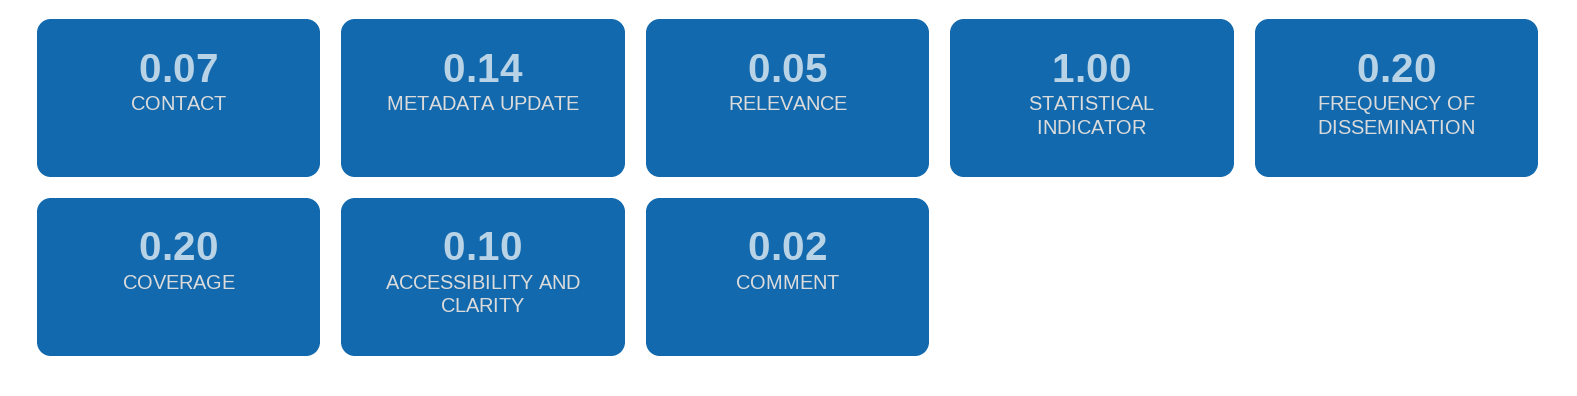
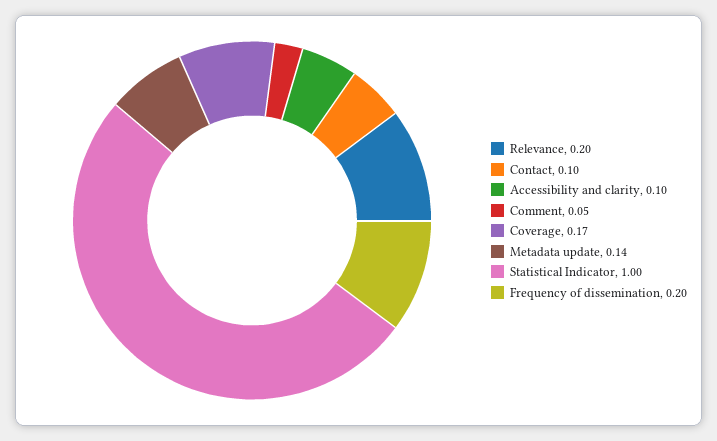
CONTACT: 0.07 -> 0.1
RELEVANCE: 0.05 -> 0.2
COVERAGE: 0.2 -> 0.17
COMMENT: 0.02 -> 0.05

